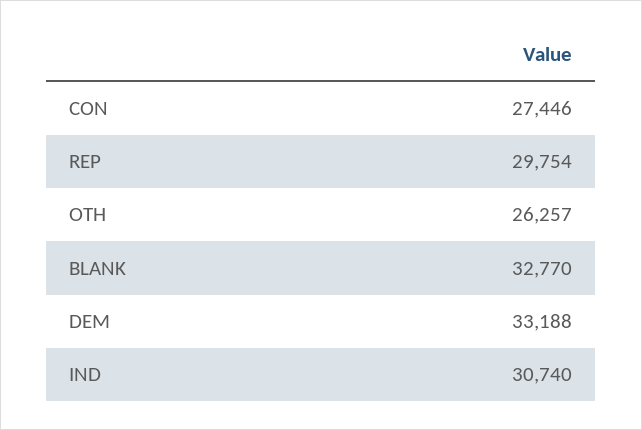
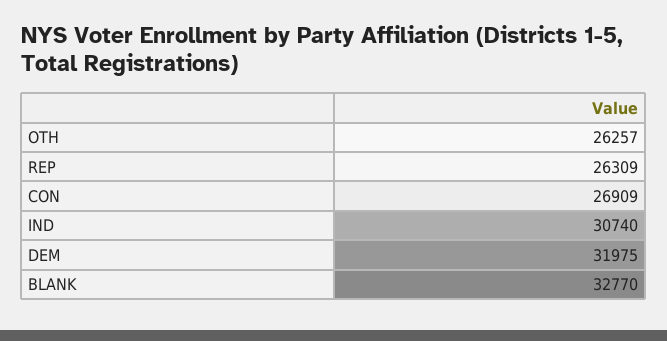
CON: 27446 -> 26909
REP: 29754 -> 26309
DEM: 33188 -> 31975

